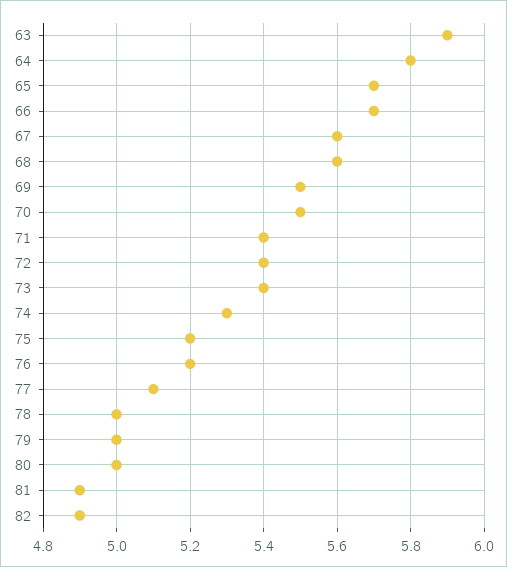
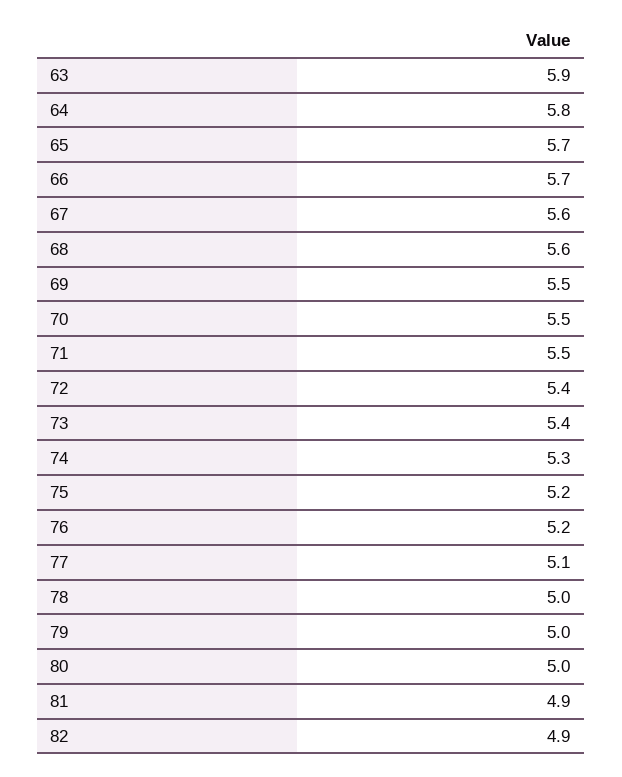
71: 5.4 -> 5.5

